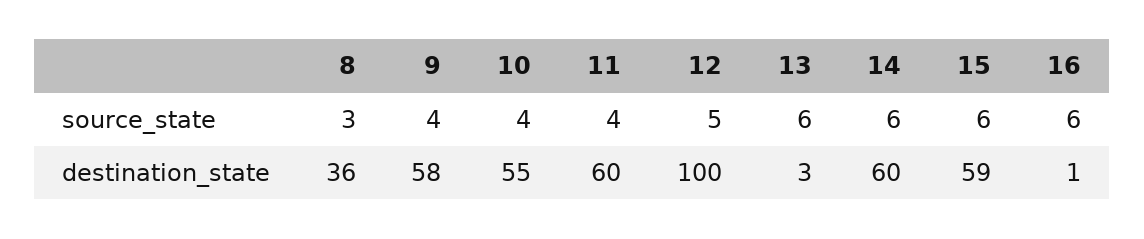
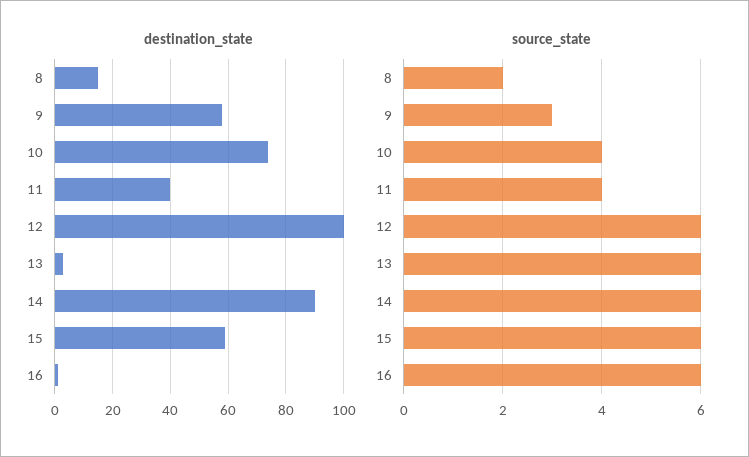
source_state, 8: 3 -> 2
source_state, 9: 4 -> 3
source_state, 12: 5 -> 6
destination_state, 8: 36 -> 15
destination_state, 10: 55 -> 75
destination_state, 11: 60 -> 40
destination_state, 14: 60 -> 90

